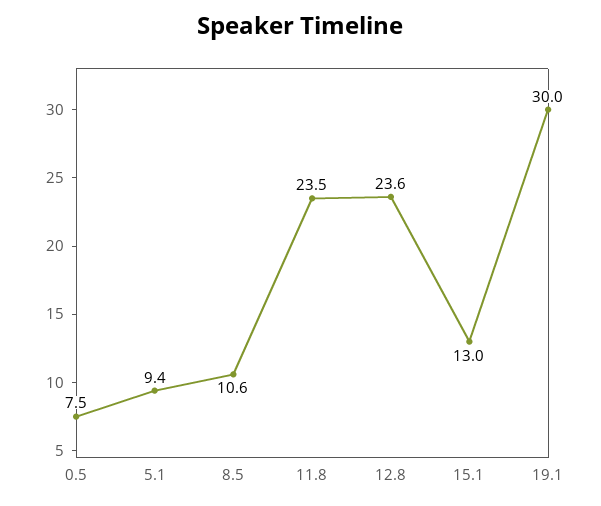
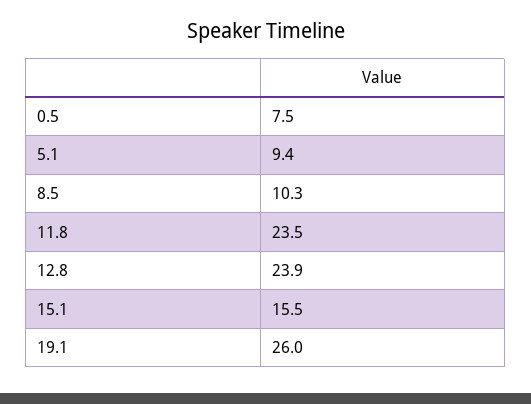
8.5: 10.6 -> 10.3
12.8: 23.6 -> 23.9
15.1: 13 -> 15.5
19.1: 30 -> 26

